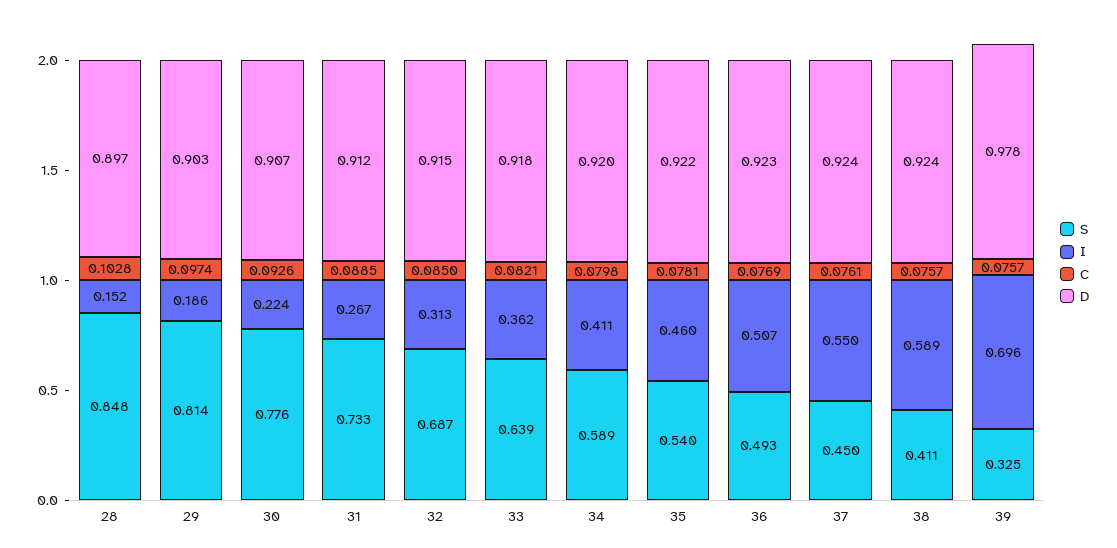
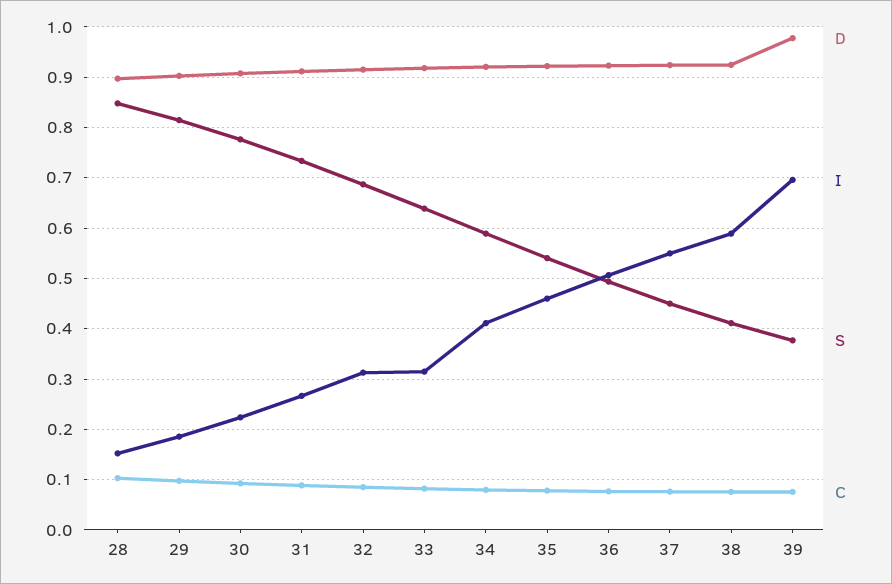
I, 33: 0.362 -> 0.32
S, 39: 0.325 -> 0.38

